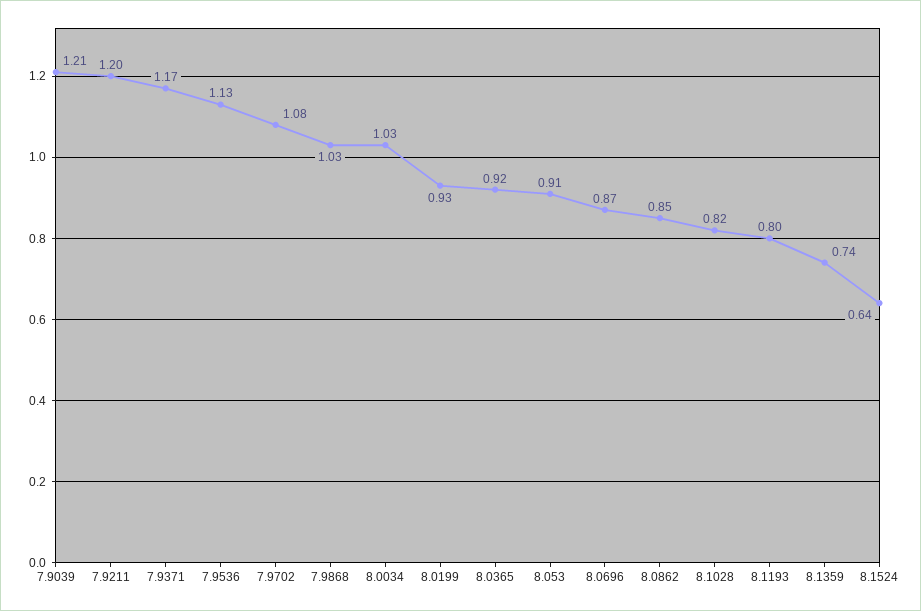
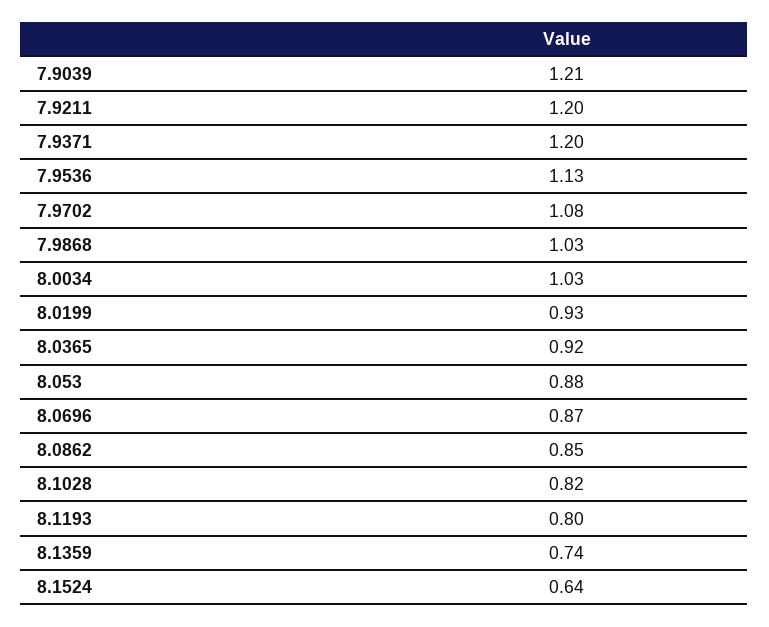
7.9371: 1.17 -> 1.2
8.053: 0.91 -> 0.88

